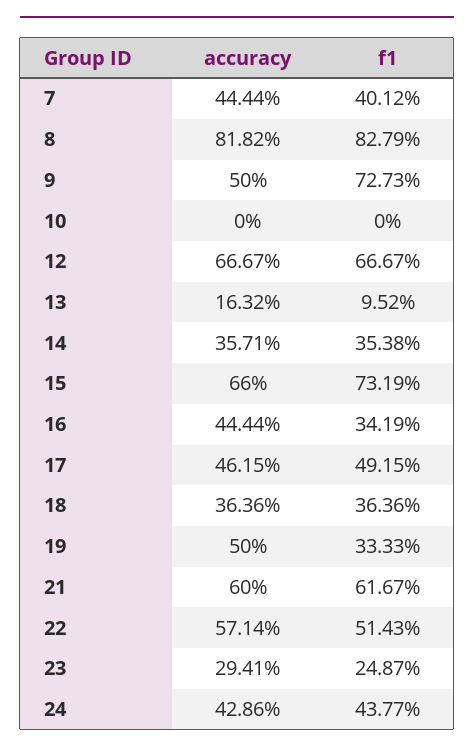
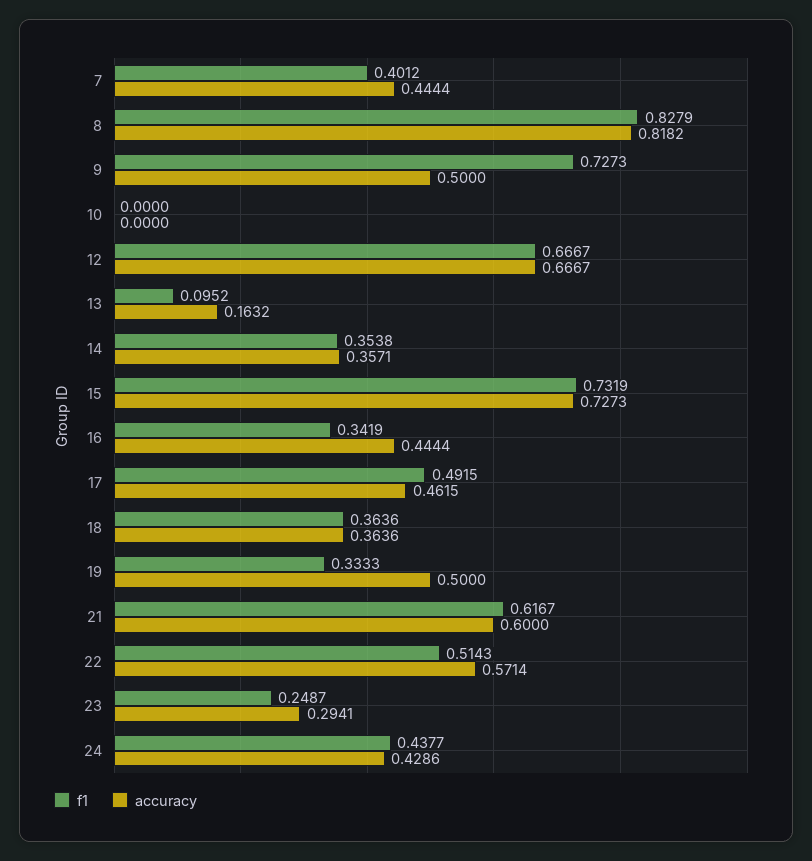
accuracy, 15: 0.66 -> 0.7273

